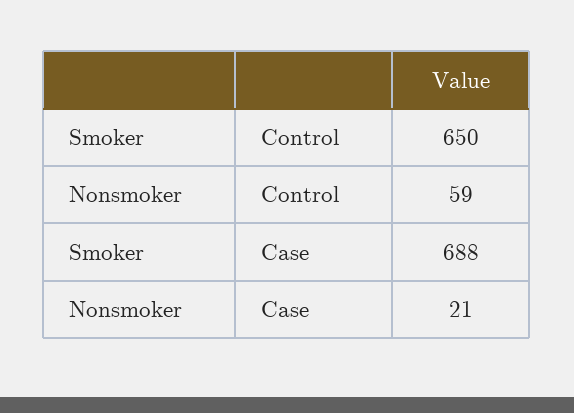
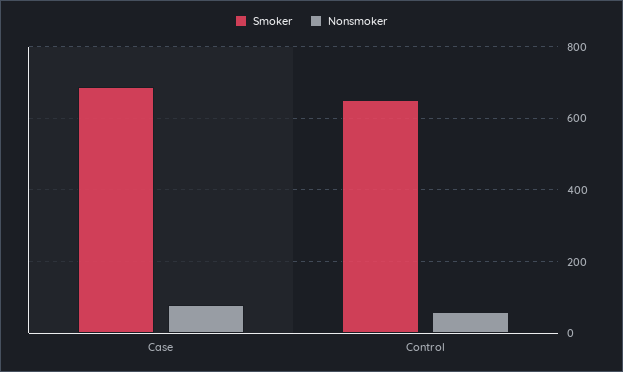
Nonsmoker, Case: 21 -> 80

